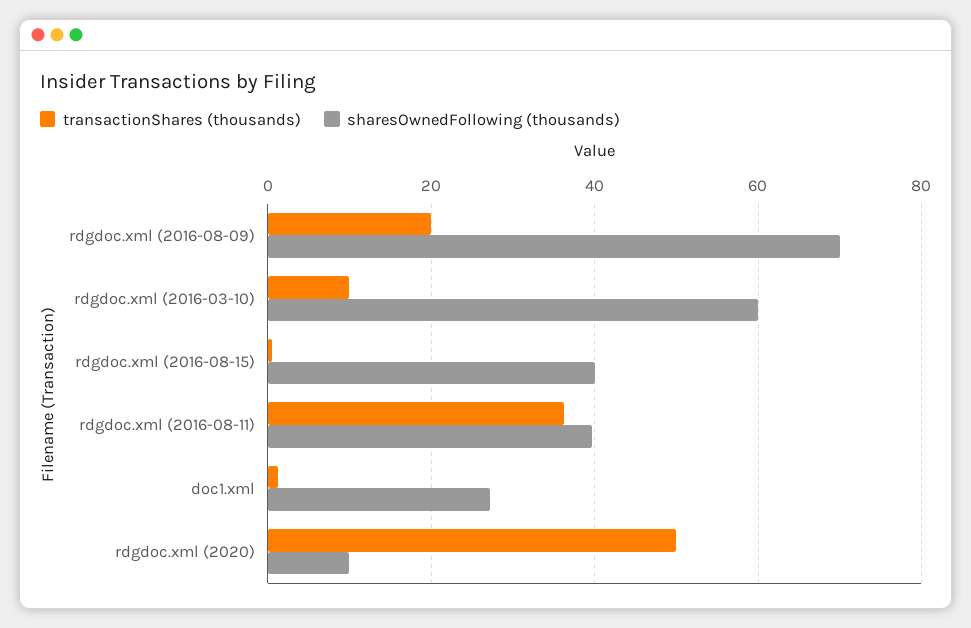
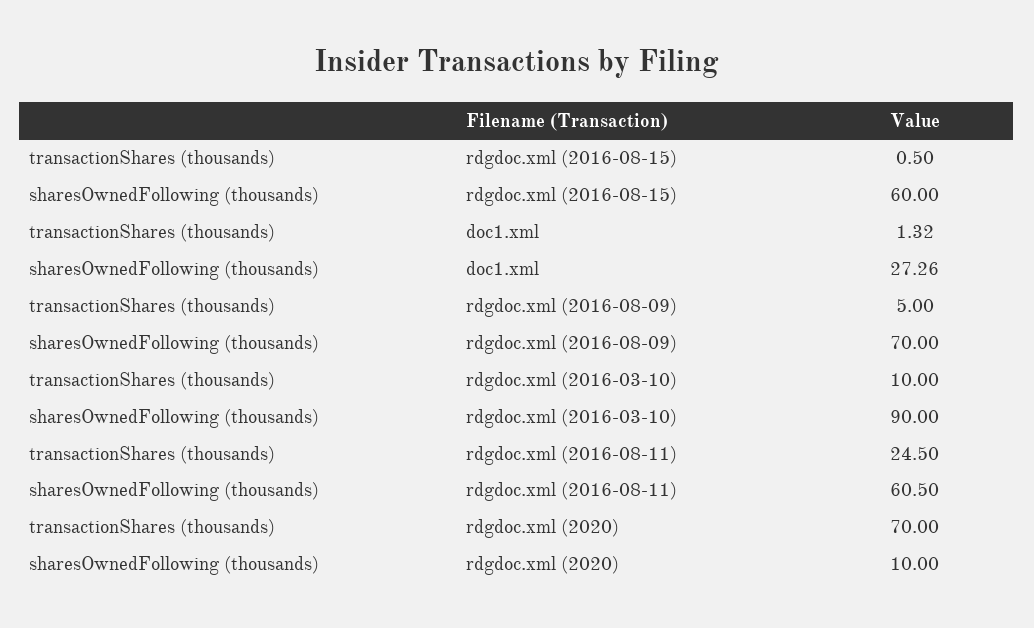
transactionShares (thousands), rdgdoc.xml (2016-08-09): 20 -> 5
sharesOwnedFollowing (thousands), rdgdoc.xml (2016-03-10): 60 -> 90
sharesOwnedFollowing (thousands), rdgdoc.xml (2016-08-15): 40 -> 60
transactionShares (thousands), rdgdoc.xml (2016-08-11): 36 -> 24.5
sharesOwnedFollowing (thousands), rdgdoc.xml (2016-08-11): 40 -> 60.5
transactionShares (thousands), rdgdoc.xml (2020): 50 -> 70

